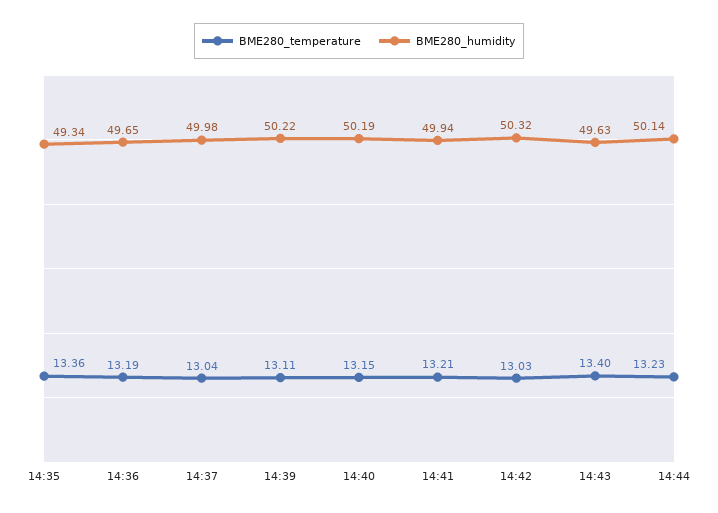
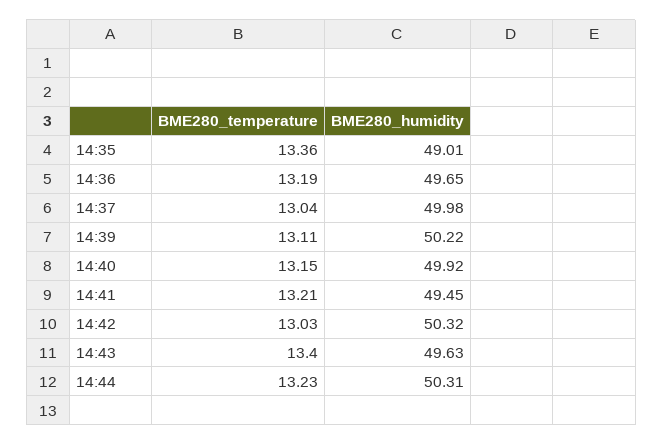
BME280_humidity, 14:35: 49.34 -> 49.01
BME280_humidity, 14:40: 50.19 -> 49.92
BME280_humidity, 14:41: 49.94 -> 49.45
BME280_humidity, 14:44: 50.14 -> 50.31

